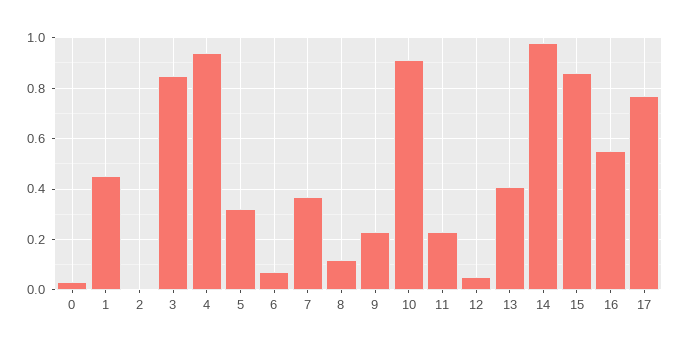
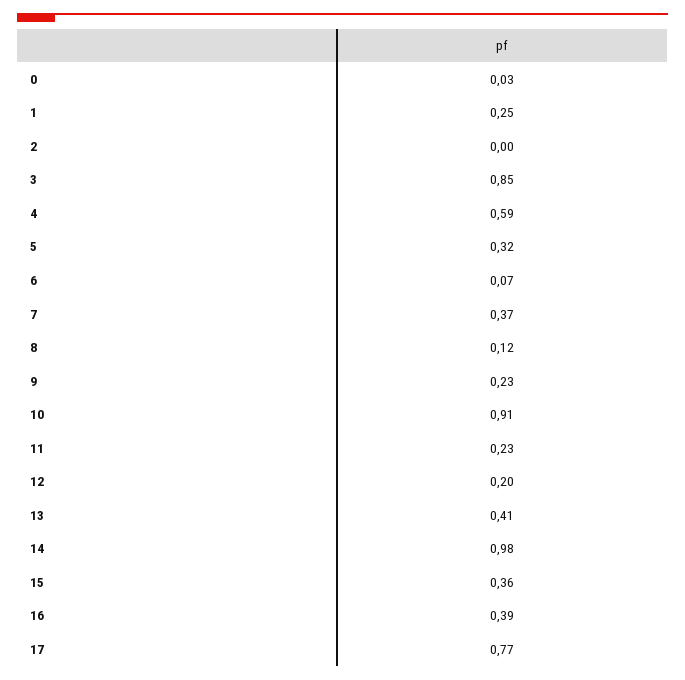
1: 0.45 -> 0.25
4: 0.95 -> 0.59
12: 0.05 -> 0.2
15: 0.85 -> 0.36
16: 0.55 -> 0.39

